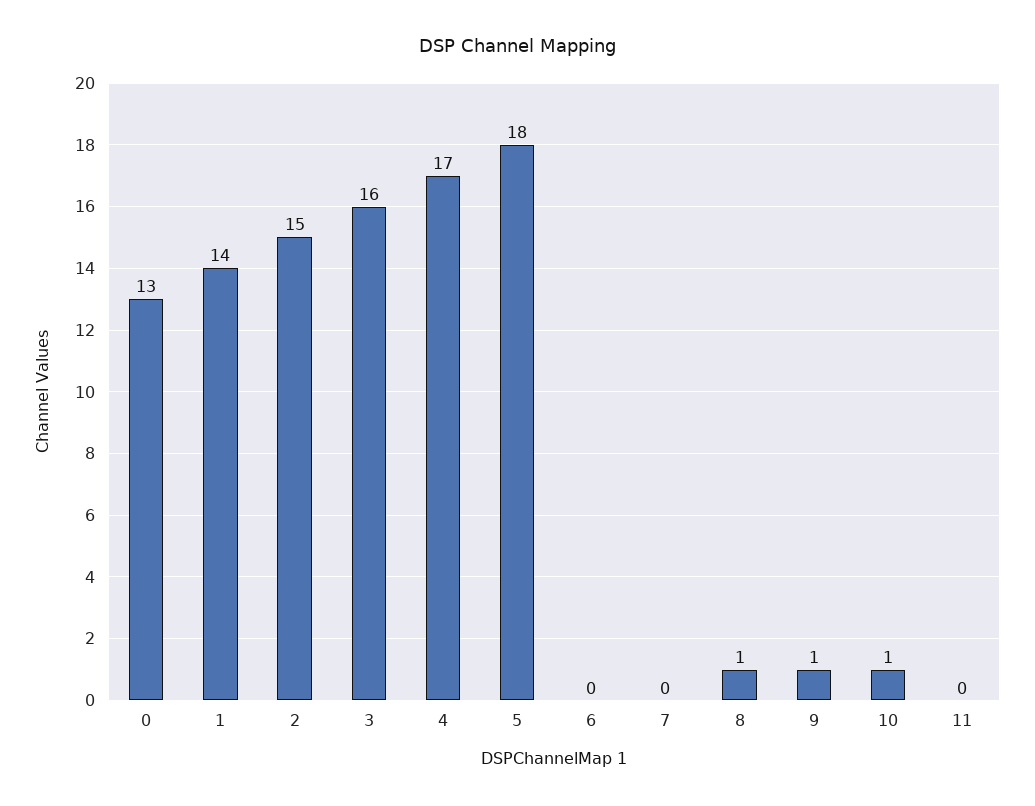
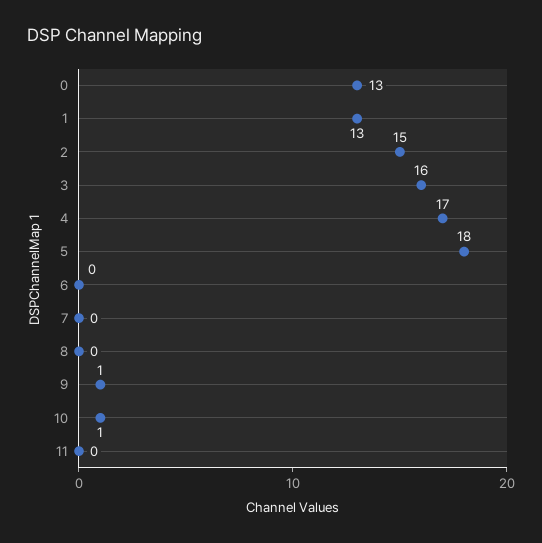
1: 14 -> 13
8: 1 -> 0

